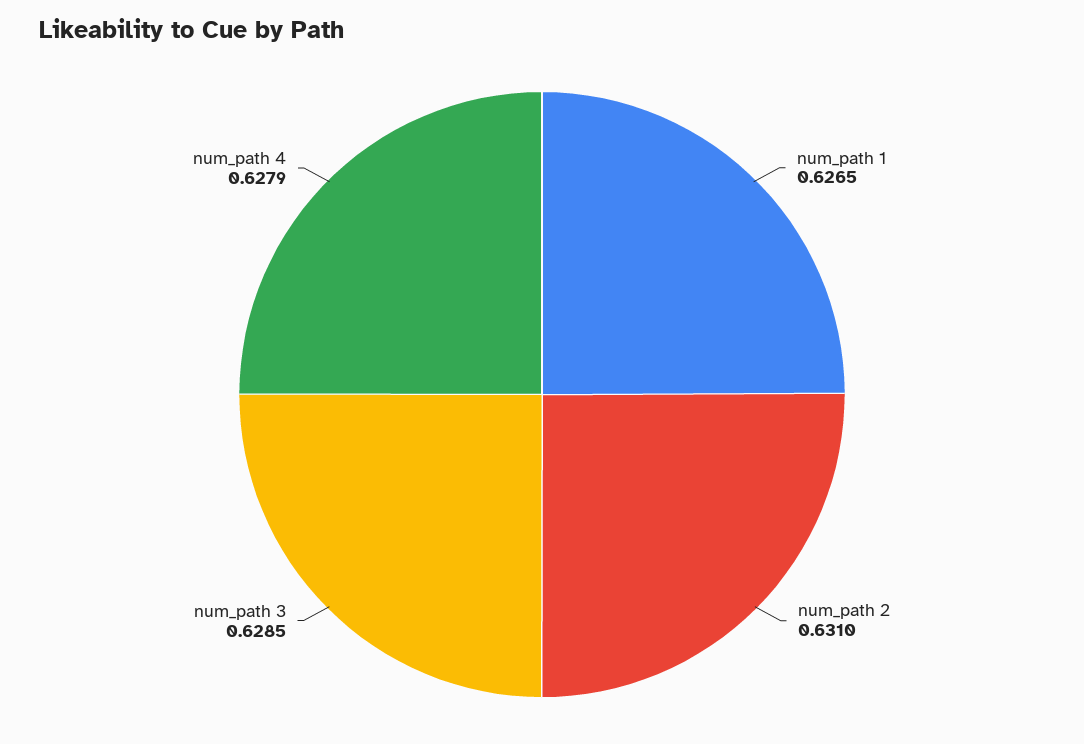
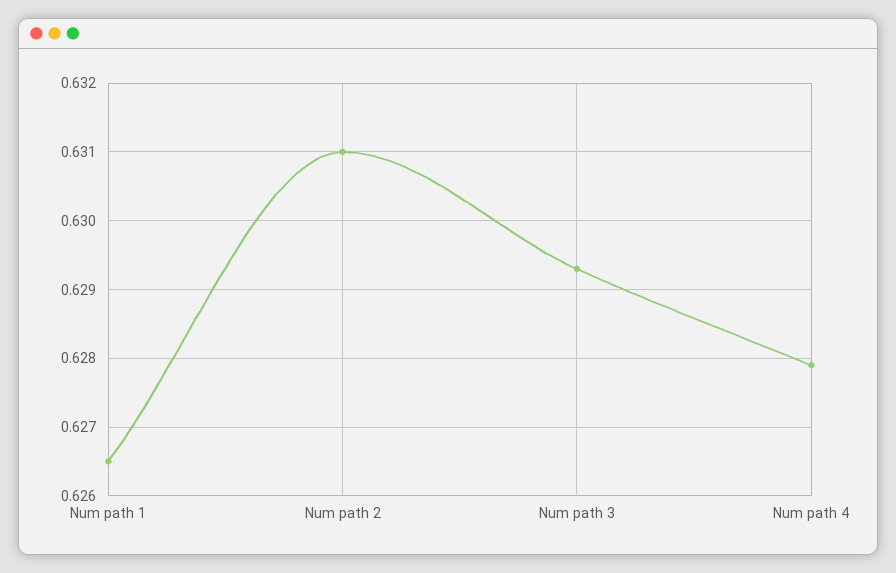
num_path 3: 0.6285 -> 0.6293

